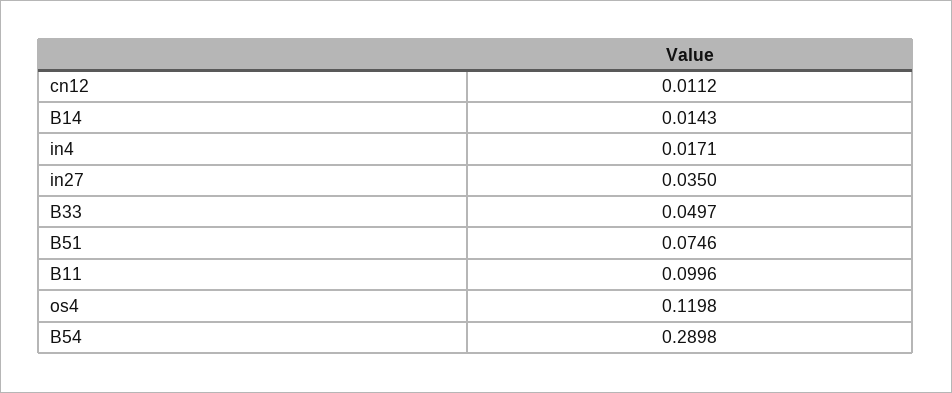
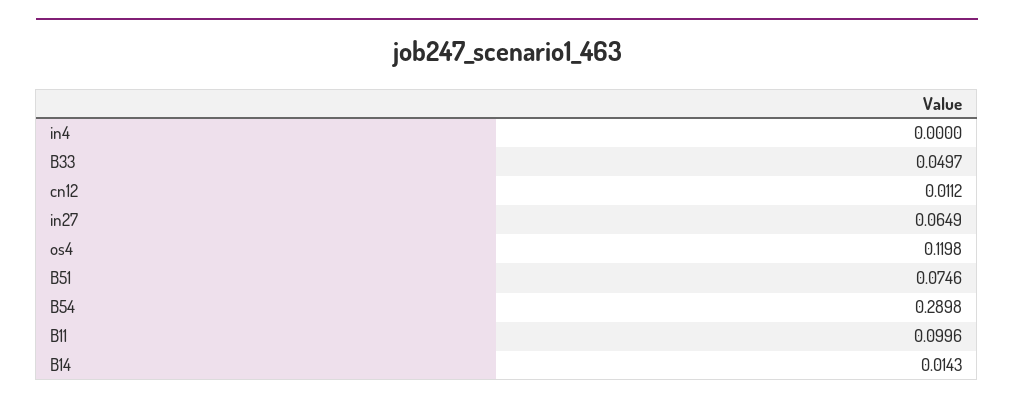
in4: 0.0171 -> 0
in27: 0.035 -> 0.0649

